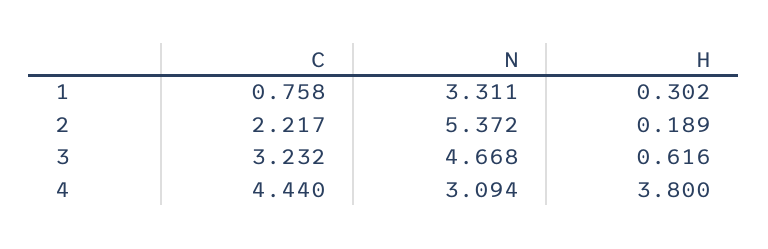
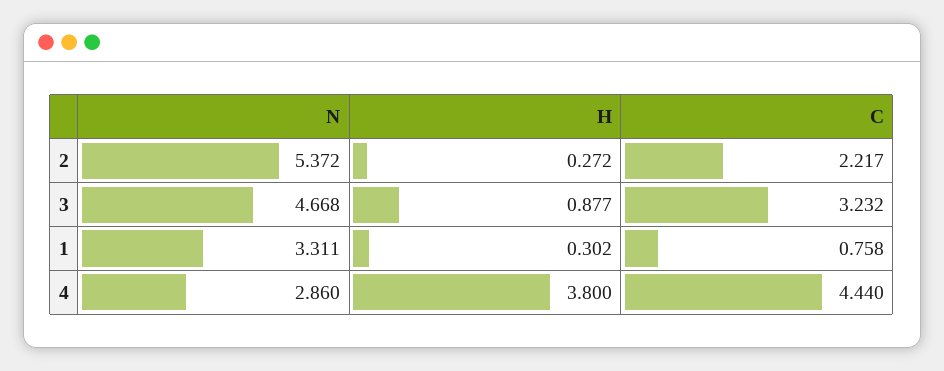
H, 2: 0.189 -> 0.272
H, 3: 0.616 -> 0.877
N, 4: 3.094 -> 2.86

